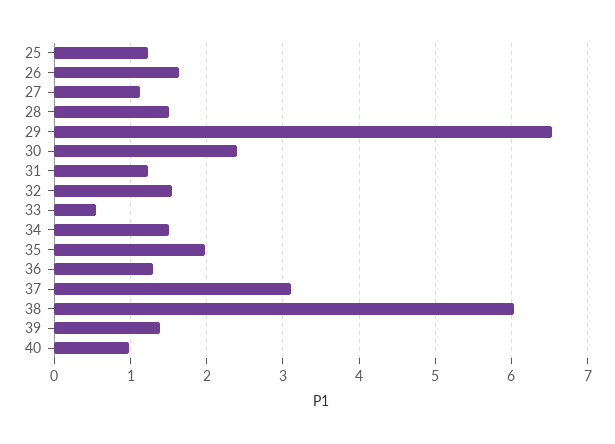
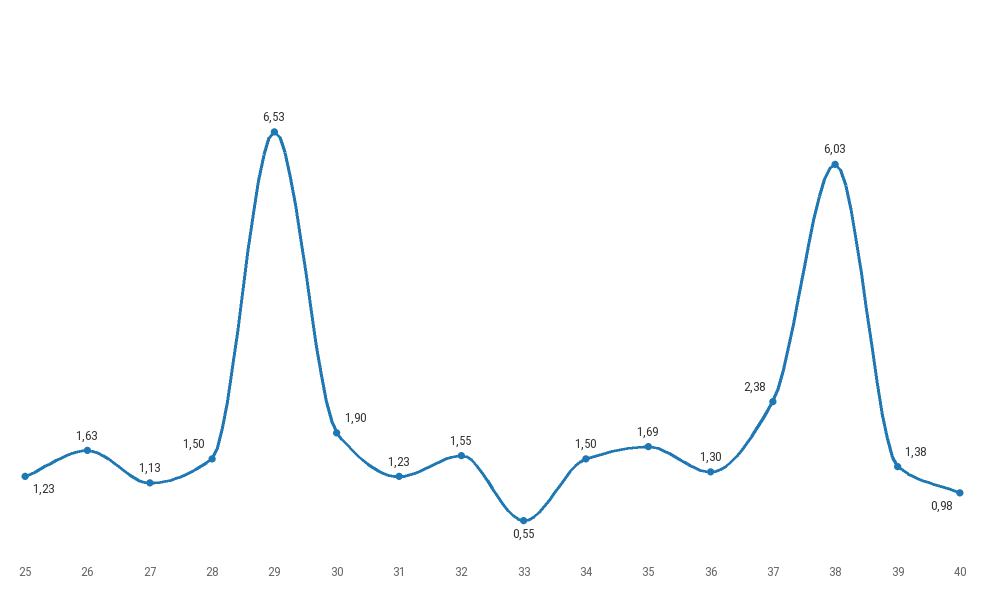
30: 2.4 -> 1.9
35: 2 -> 1.69
37: 3.1 -> 2.38

